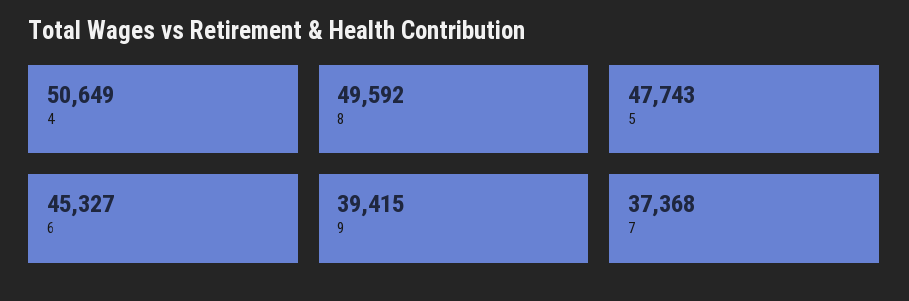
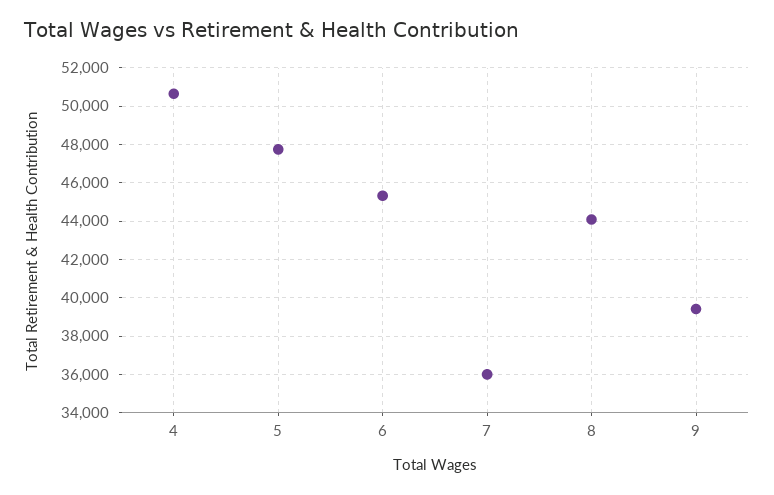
8: 49592 -> 44000
7: 37368 -> 36000

